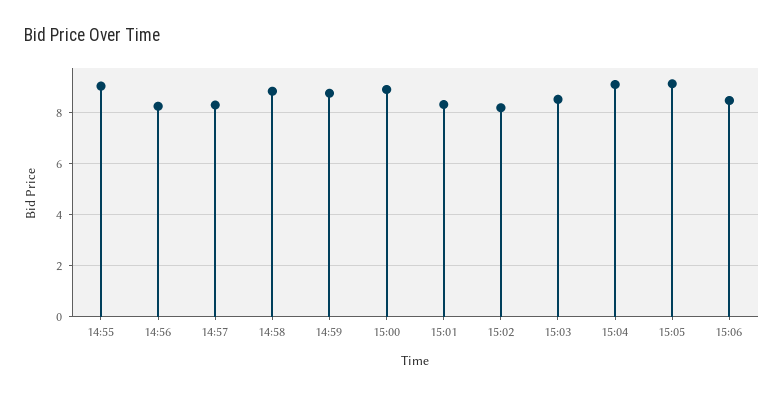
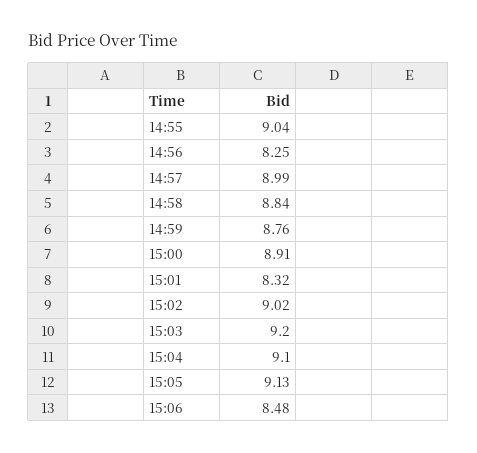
14:57: 8.25 -> 8.99
15:02: 8.25 -> 9.02
15:03: 8.5 -> 9.2

